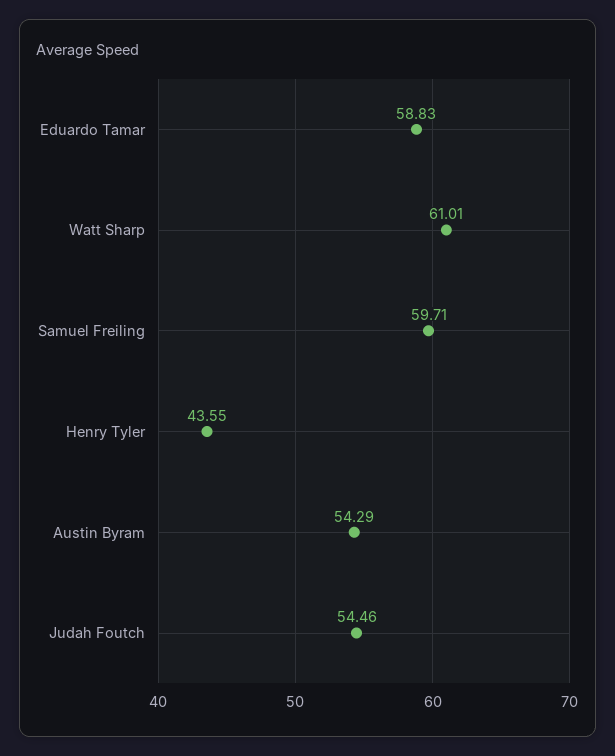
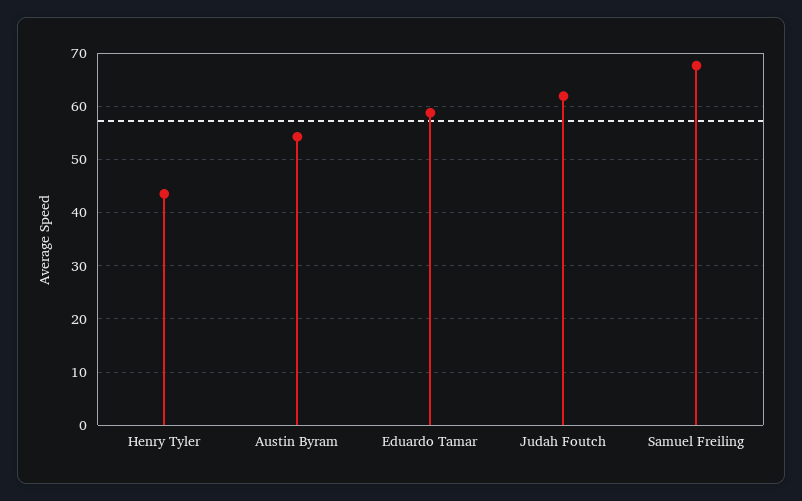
Watt Sharp: 61.01 -> none
Samuel Freiling: 59.71 -> 68
Judah Foutch: 54.46 -> 62

